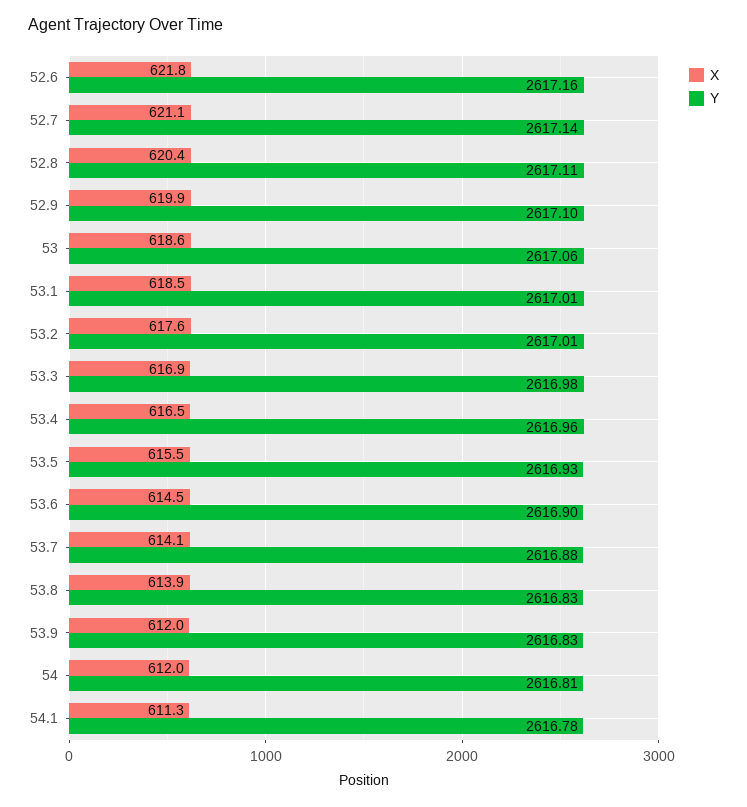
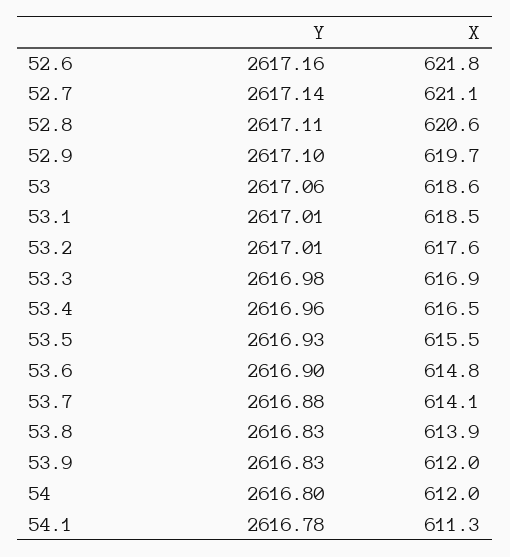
X, 52.8: 620.4 -> 620.6
X, 52.9: 619.9 -> 619.7
X, 53.6: 614.5 -> 614.8
Y, 54: 2616.81 -> 2616.8

